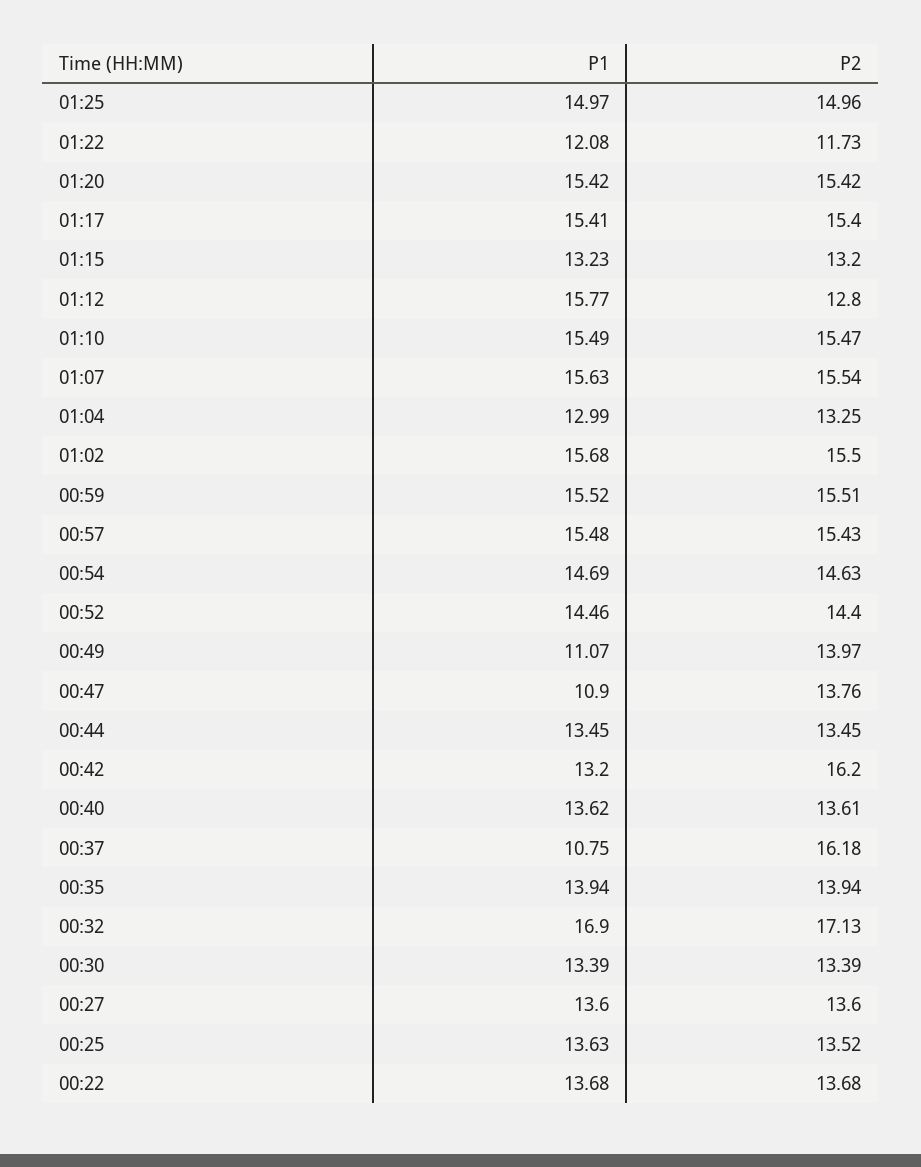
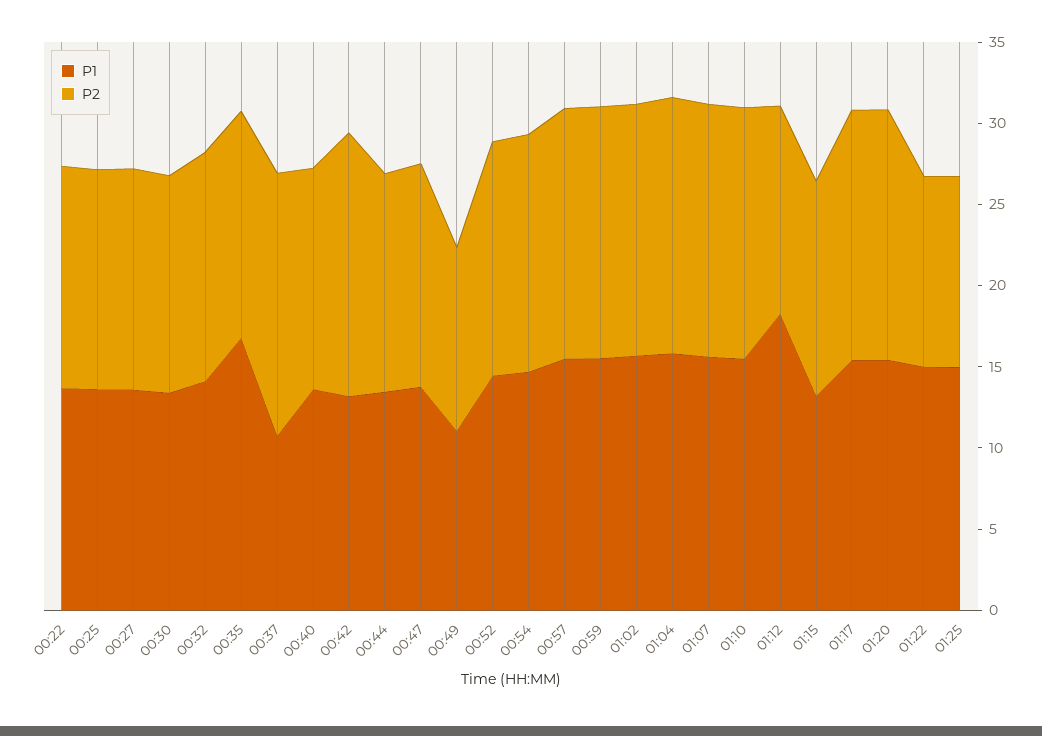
P2, 01:25: 14.96 -> 12
P1, 01:22: 12.08 -> 15
P1, 01:12: 15.77 -> 18
P1, 01:04: 12.99 -> 16
P2, 01:04: 13.25 -> 16
P2, 00:49: 13.97 -> 11
P1, 00:47: 10.9 -> 14
P1, 00:35: 13.94 -> 17
P1, 00:32: 16.9 -> 14
P2, 00:32: 17.13 -> 14

